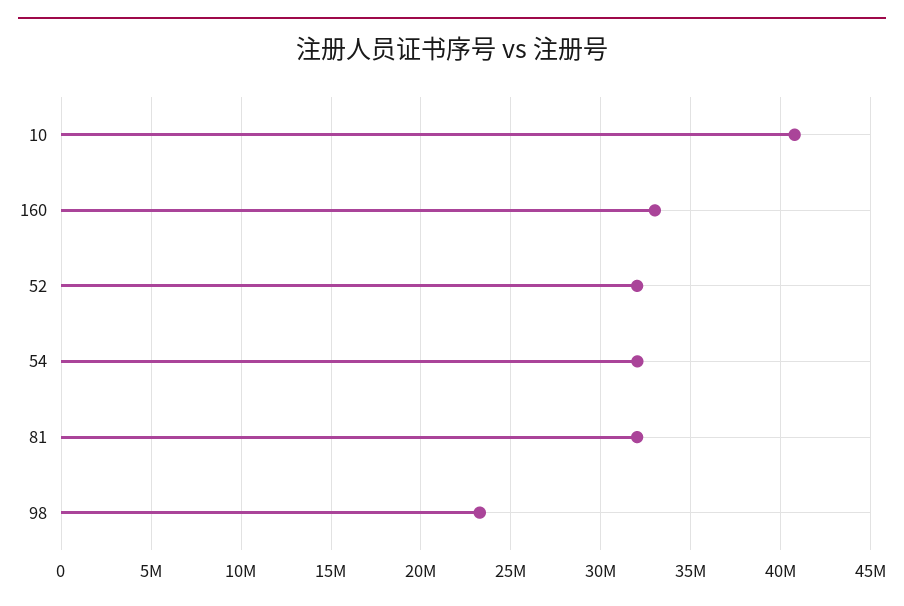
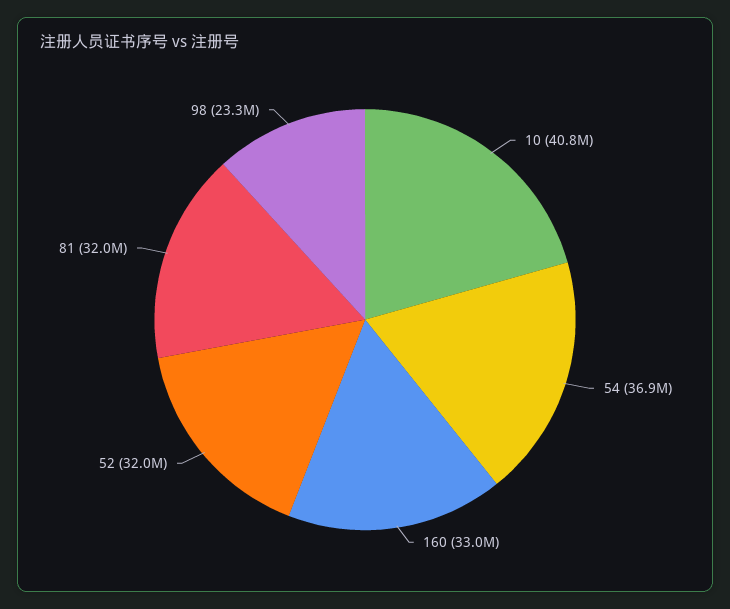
54: 32000000 -> 36900000

